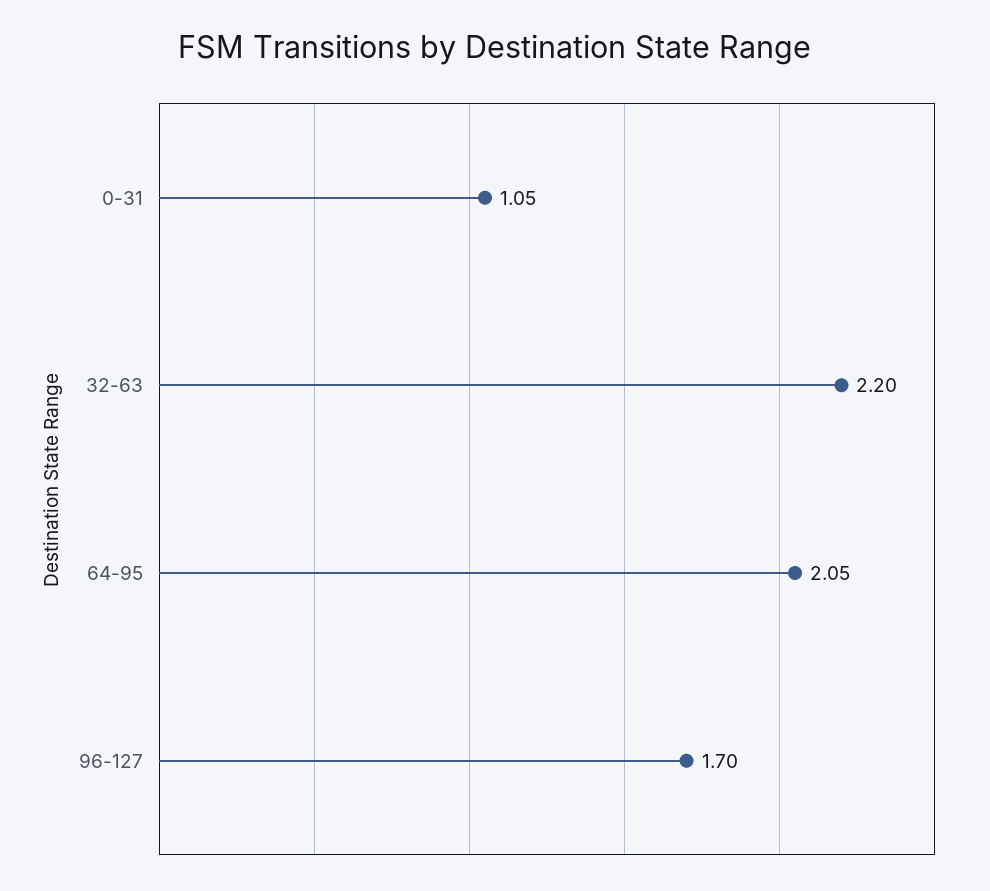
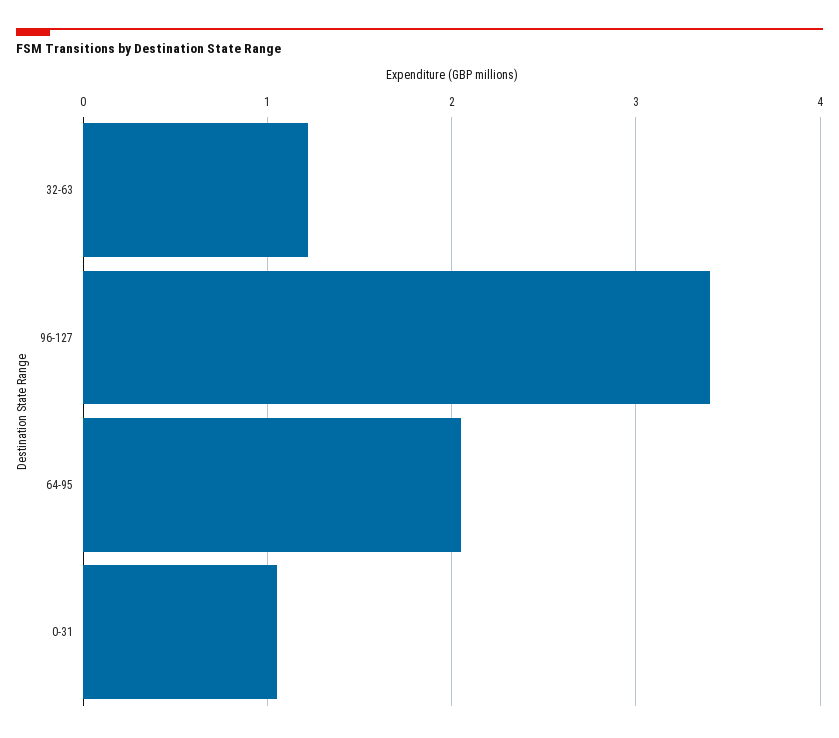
32-63: 2.2 -> 1.2
96-127: 1.7 -> 3.4

